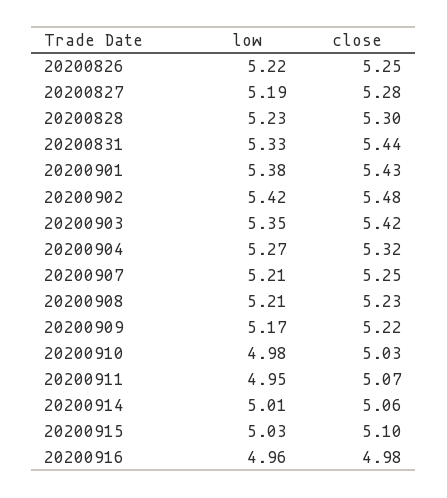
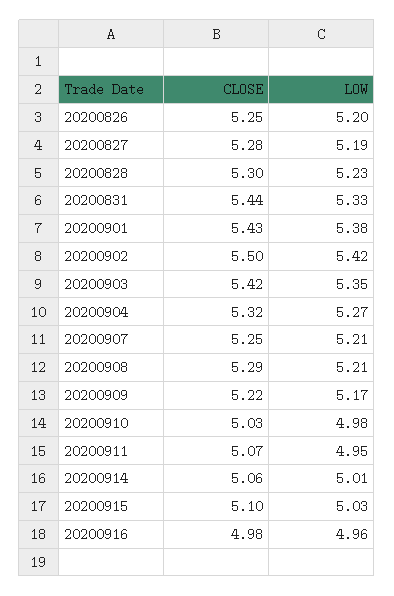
low, 20200826: 5.22 -> 5.2
close, 20200902: 5.48 -> 5.5
close, 20200908: 5.23 -> 5.29

